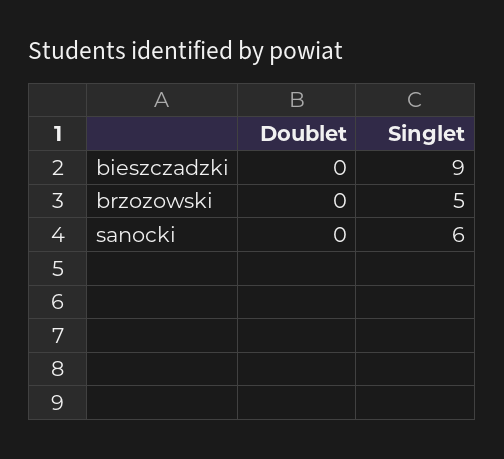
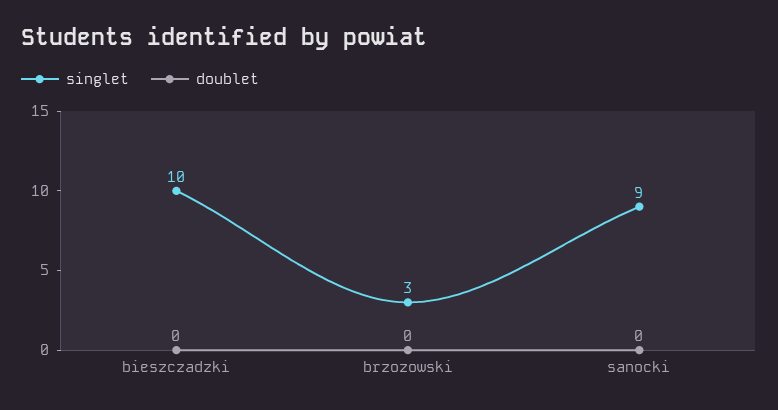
Singlet, bieszczadzki: 9 -> 10
Singlet, brzozowski: 5 -> 3
Singlet, sanocki: 6 -> 9

